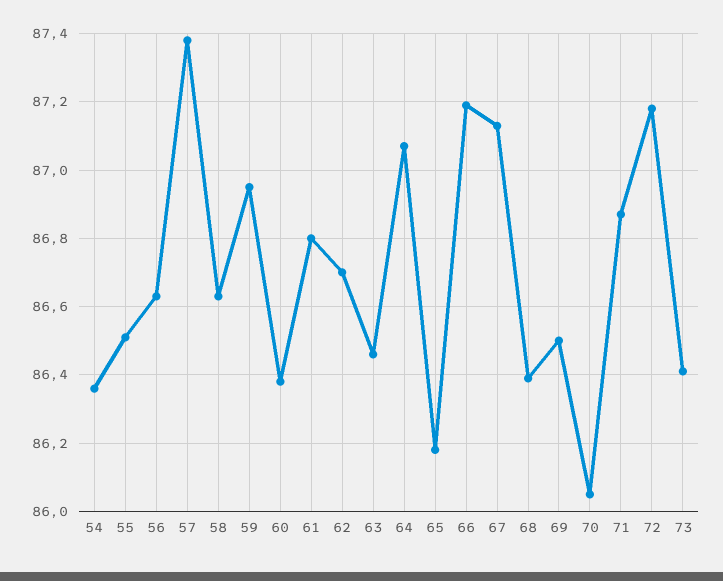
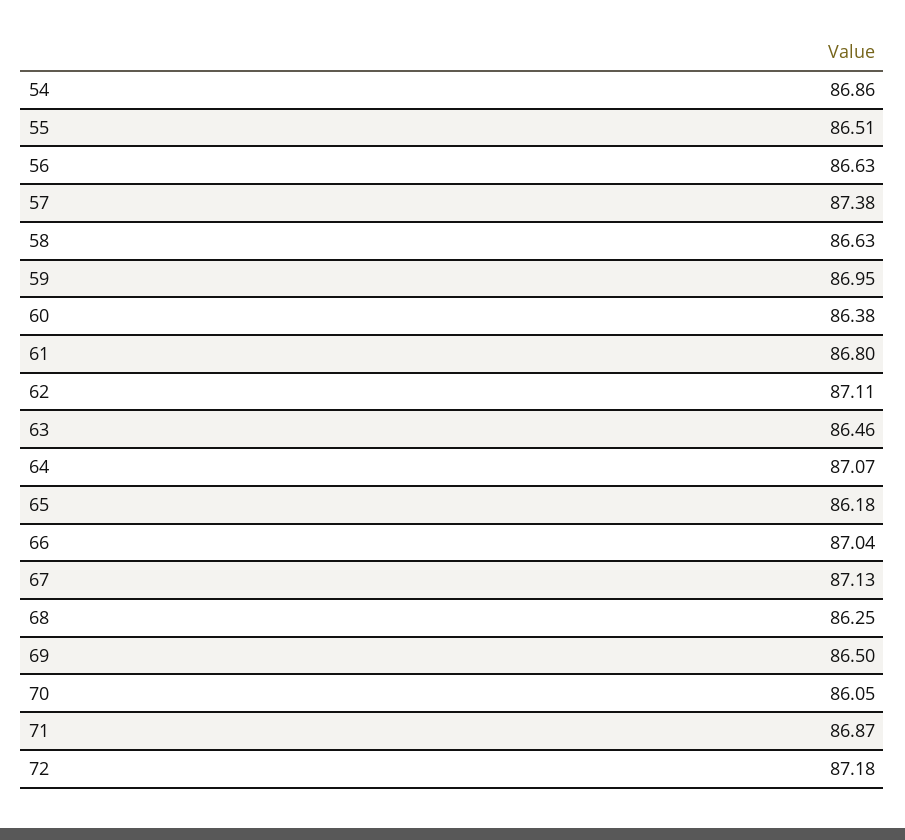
54: 86.35 -> 86.86
62: 86.7 -> 87.11
66: 87.2 -> 87.04
68: 86.4 -> 86.25
73: 86.4 -> none

